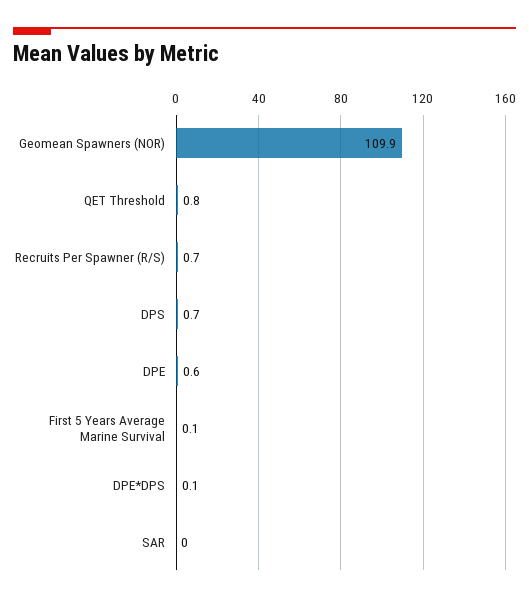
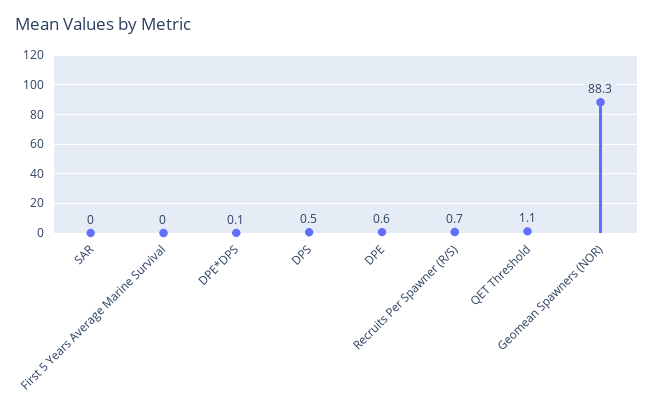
Geomean Spawners (NOR): 109.9 -> 88.3
QET Threshold: 0.8 -> 1.1
DPS: 0.7 -> 0.5
First 5 Years Average Marine Survival: 0.1 -> 0

